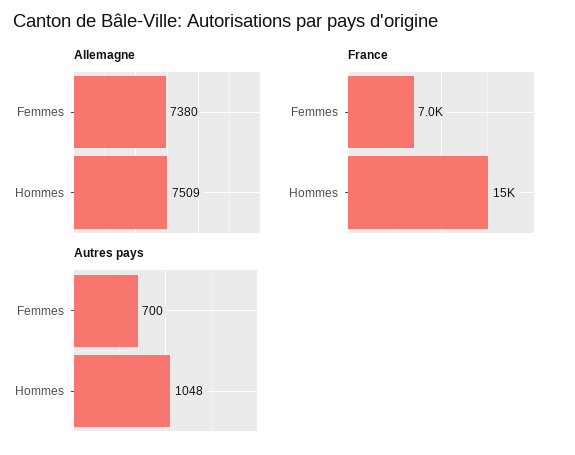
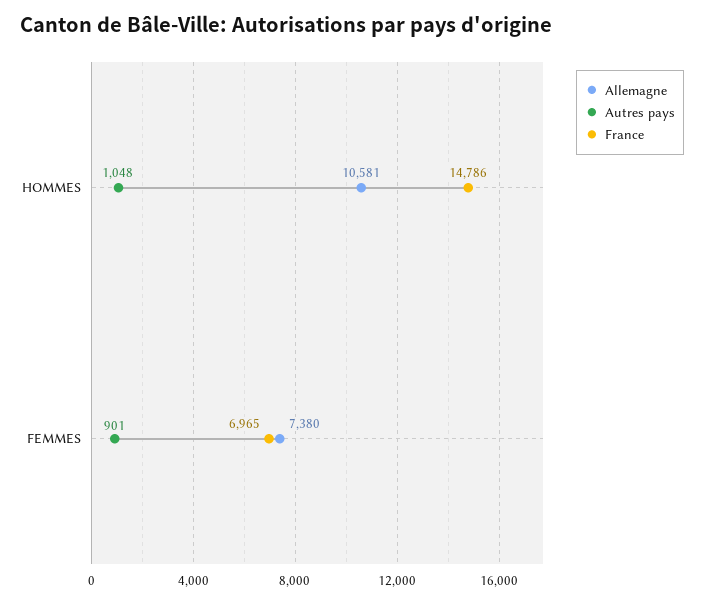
Allemagne, Hommes: 7509 -> 10581
Autres pays, Femmes: 700 -> 901

